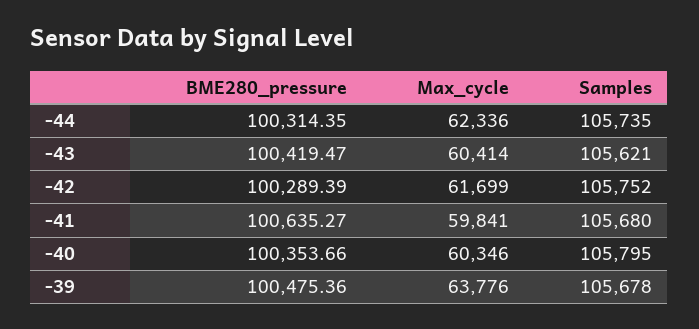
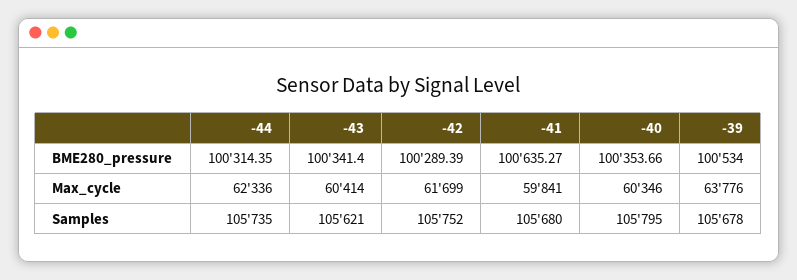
BME280_pressure, -43: 100419.47 -> 100341.4
BME280_pressure, -39: 100475.36 -> 100534

